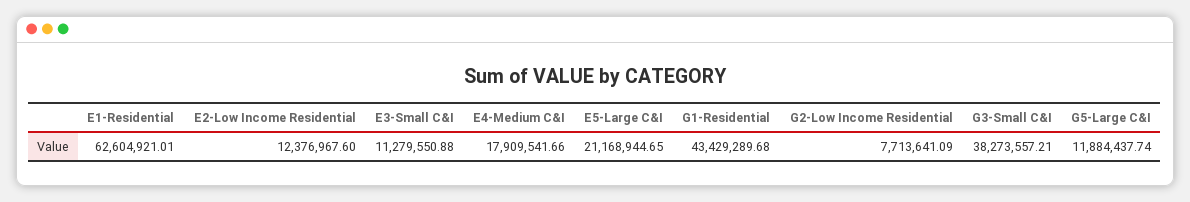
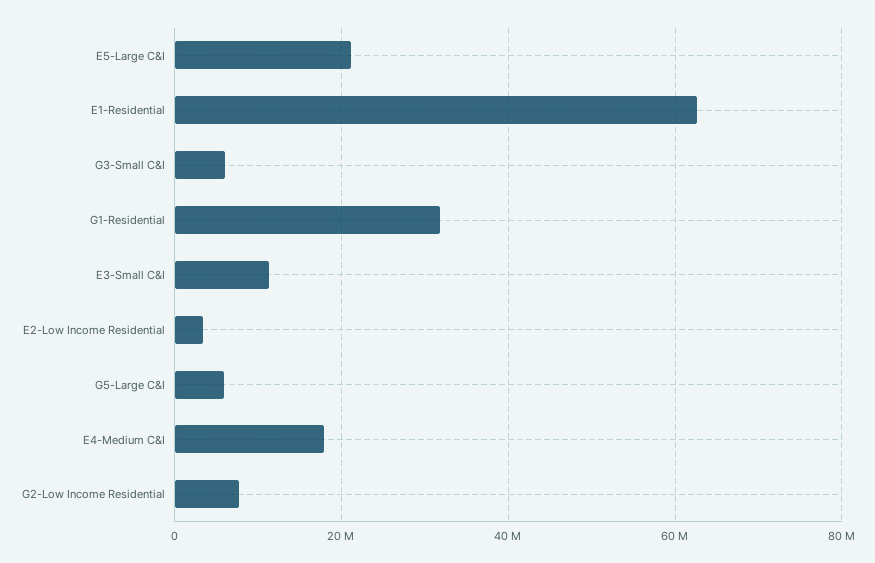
E2-Low Income Residential: 12376967.6 -> 4000000
G1-Residential: 43429289.68 -> 32000000
G3-Small C&I: 38273557.21 -> 6000000
G5-Large C&I: 11884437.74 -> 6000000

